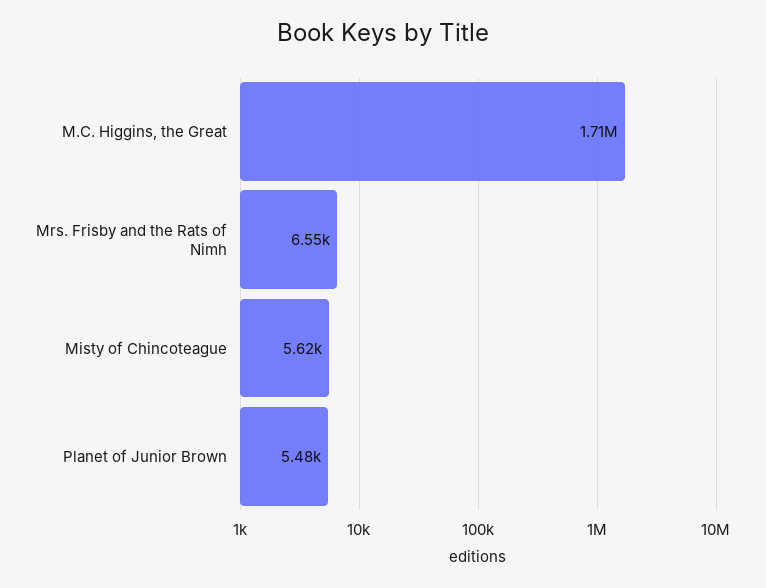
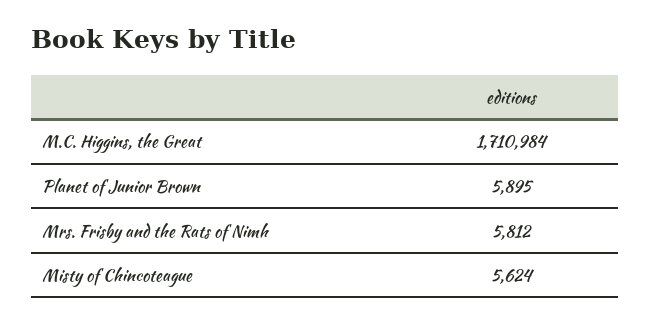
Mrs. Frisby and the Rats of Nimh: 6550 -> 5812
Planet of Junior Brown: 5480 -> 5895

